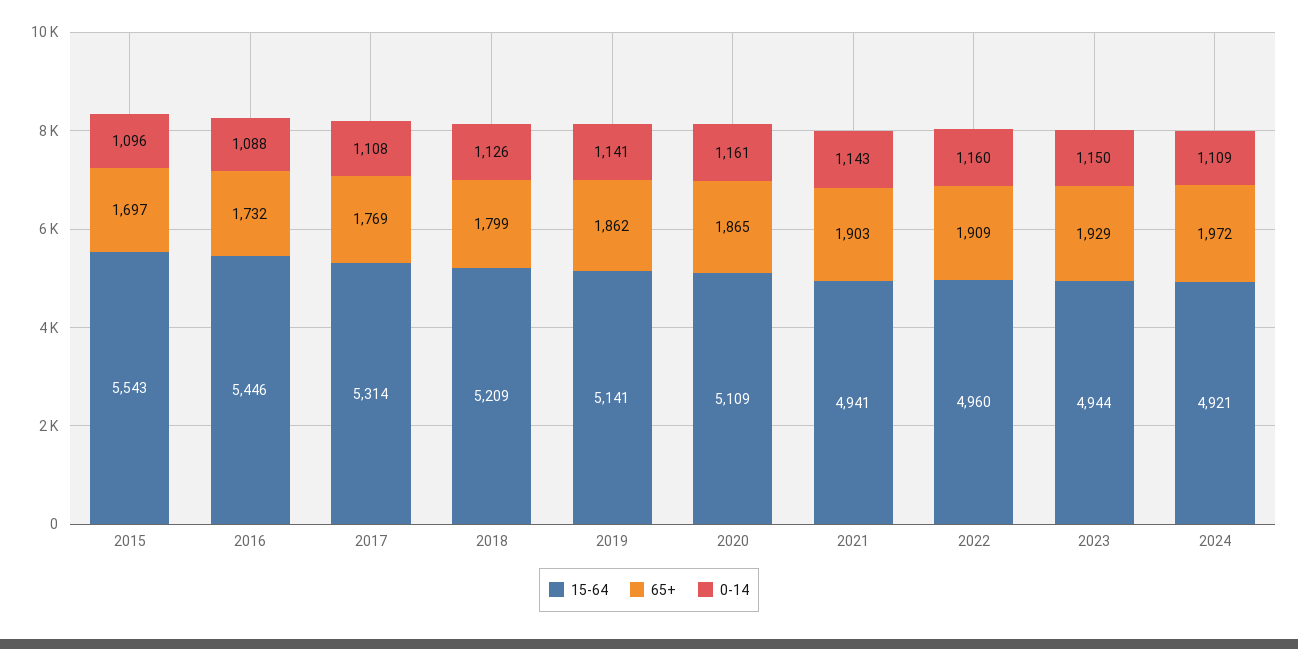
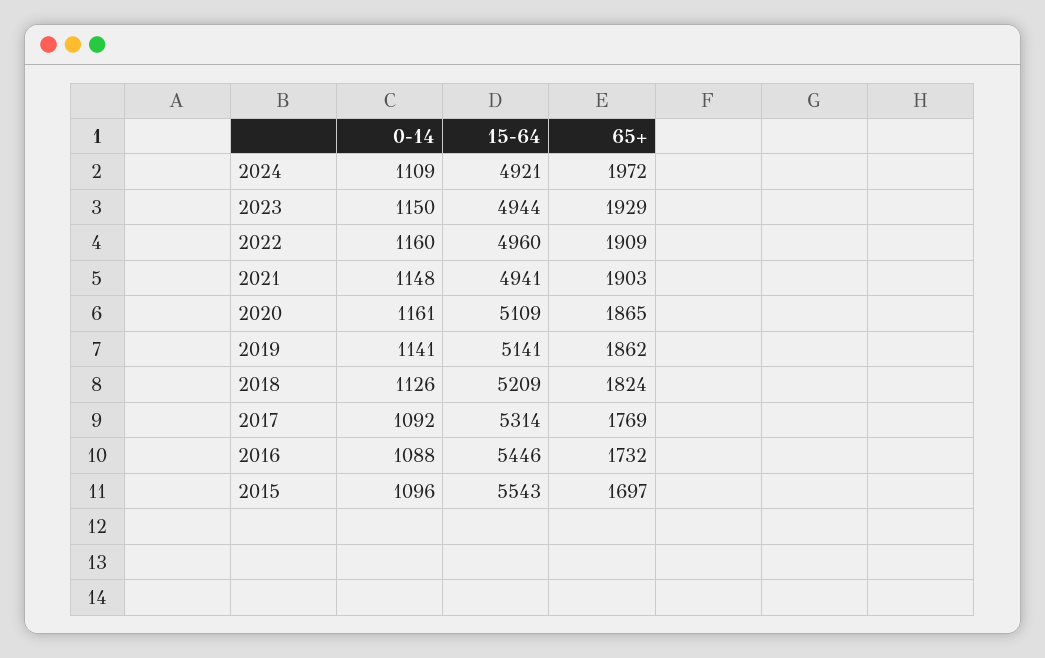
0-14, 2017: 1108 -> 1092
65+, 2018: 1799 -> 1824
0-14, 2021: 1143 -> 1148

